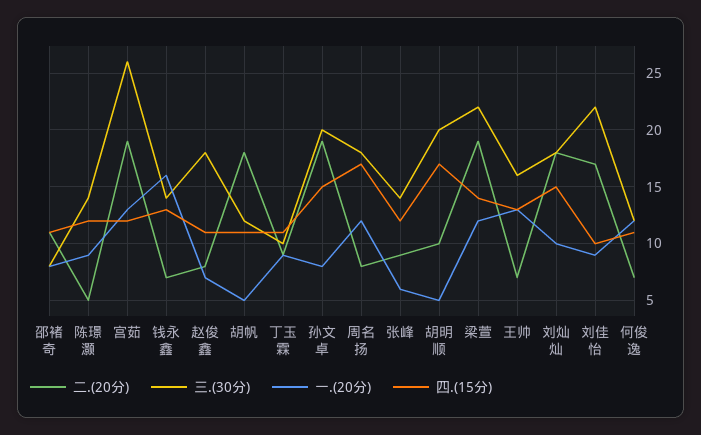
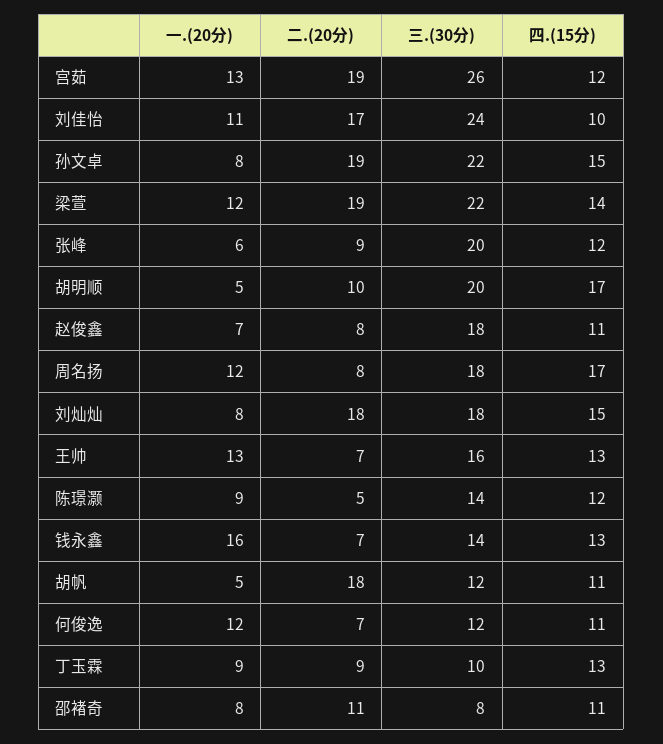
四.(15分), 丁玉霖: 11 -> 13
三.(30分), 孙文卓: 20 -> 22
三.(30分), 张峰: 14 -> 20
一.(20分), 刘灿灿: 10 -> 8
三.(30分), 刘佳怡: 22 -> 24
一.(20分), 刘佳怡: 9 -> 11

